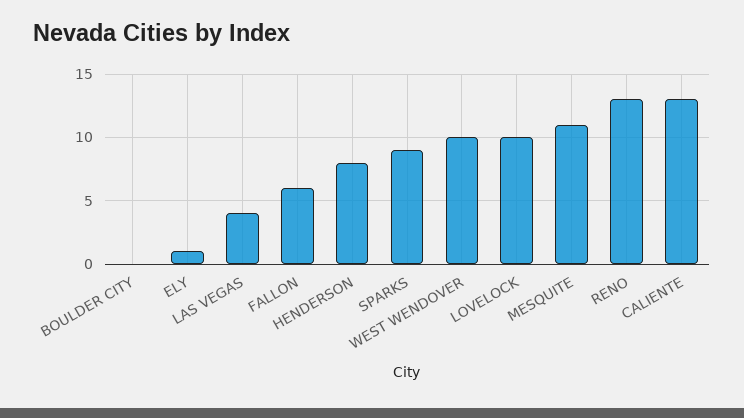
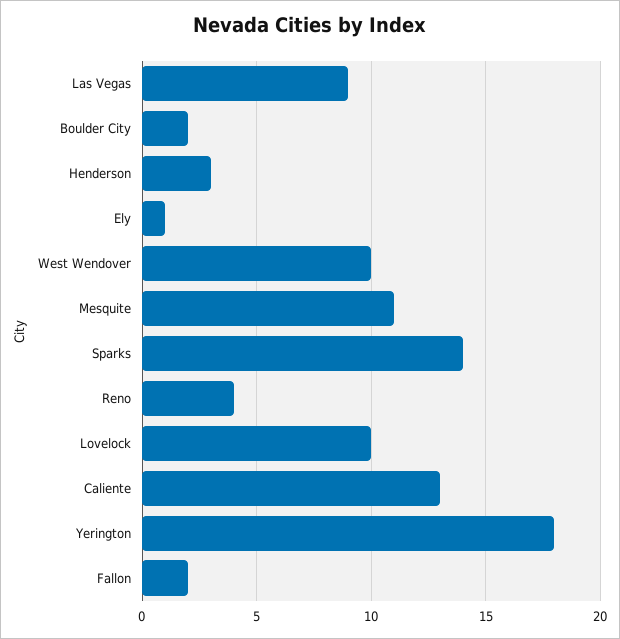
BOULDER CITY: 0 -> 2
LAS VEGAS: 4 -> 9
FALLON: 6 -> 2
HENDERSON: 8 -> 3
SPARKS: 9 -> 14
RENO: 13 -> 4
Yerington: none -> 18

